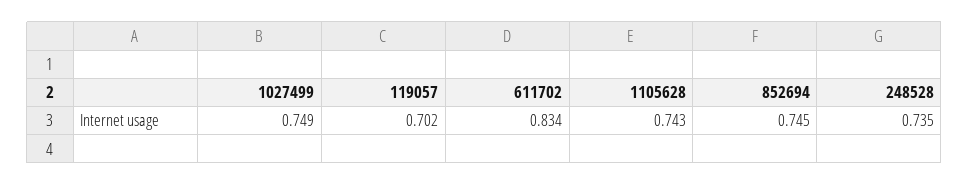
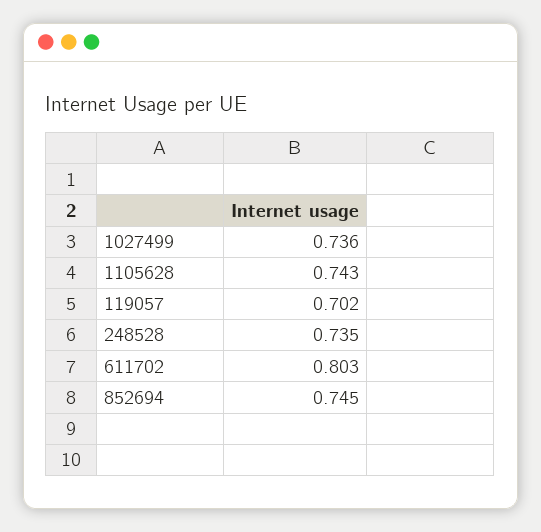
1027499: 0.749 -> 0.736
611702: 0.834 -> 0.803

